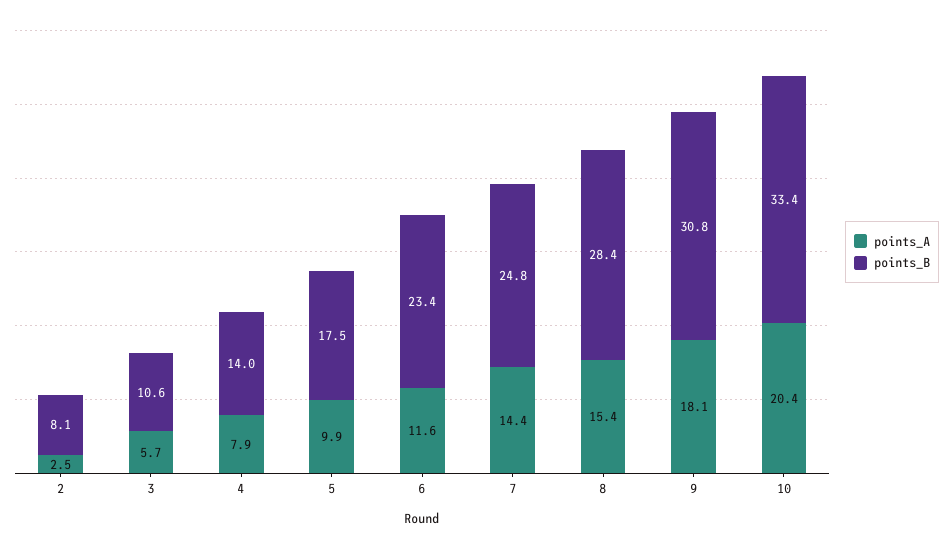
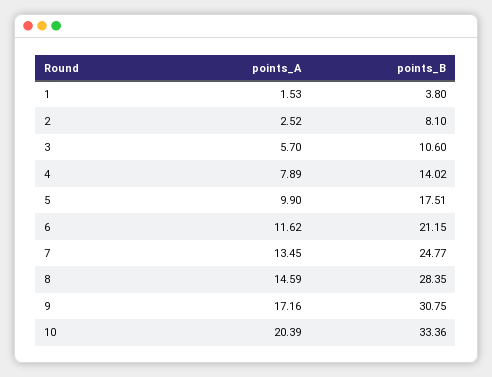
points_B, 6: 23.4 -> 21.15
points_A, 7: 14.4 -> 13.45
points_A, 8: 15.4 -> 14.59
points_A, 9: 18.1 -> 17.16
points_A, 1: none -> 1.53
points_B, 1: none -> 3.8

